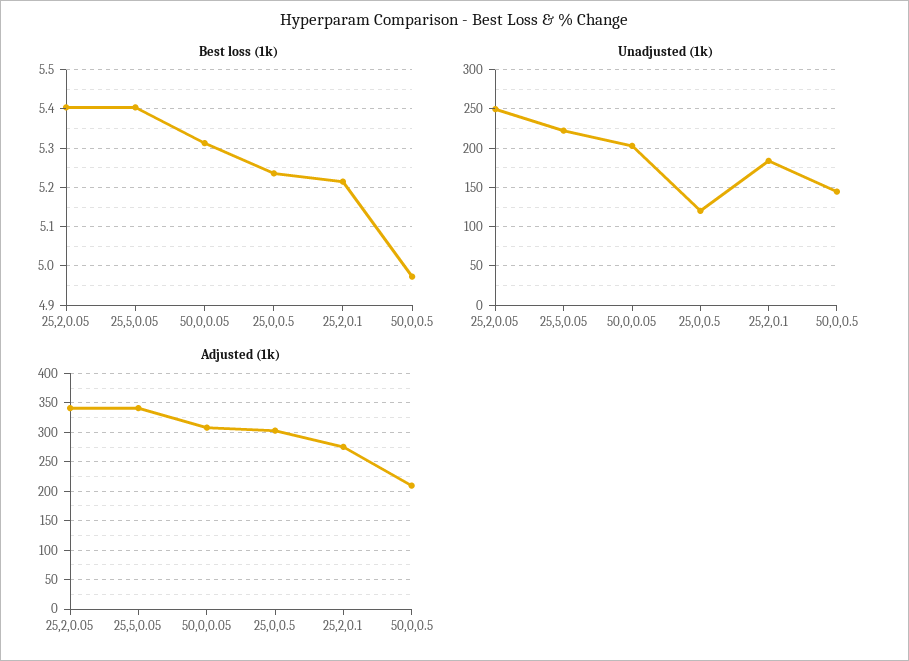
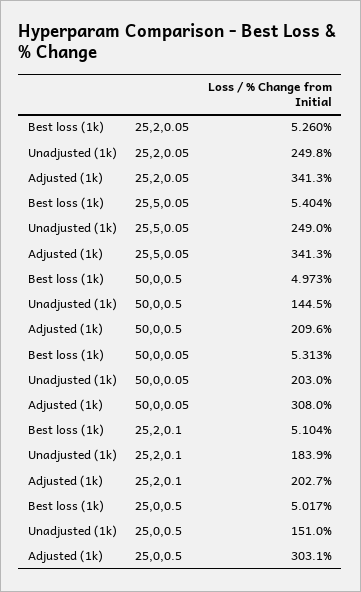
Best loss (1k), 25,2,0.05: 5.4 -> 5.26
Best loss (1k), 25,0,0.5: 5.24 -> 5.017
Best loss (1k), 25,2,0.1: 5.22 -> 5.104
Unadjusted (1k), 25,5,0.05: 220 -> 249
Unadjusted (1k), 25,0,0.5: 120 -> 151
Adjusted (1k), 25,2,0.1: 275 -> 202.7

